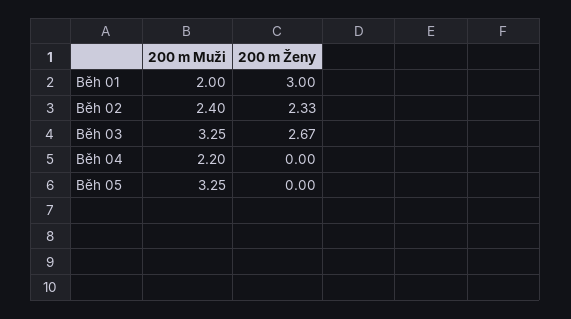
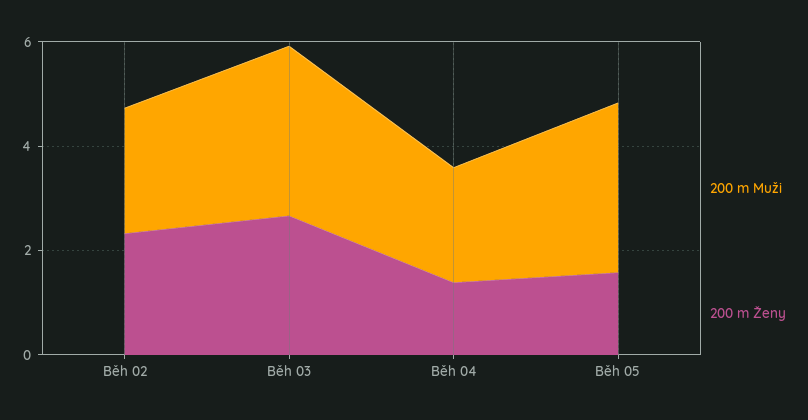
200 m Muži, Běh 01: 2 -> none
200 m Ženy, Běh 01: 3 -> none
200 m Ženy, Běh 04: 0 -> 1.5
200 m Ženy, Běh 05: 0 -> 1.5

